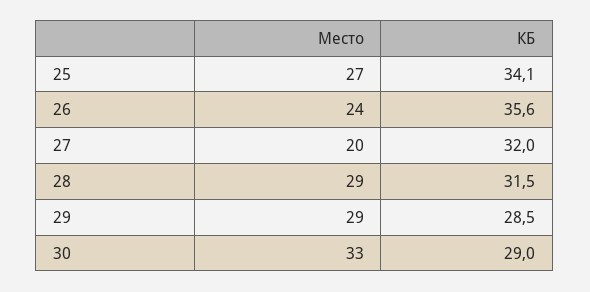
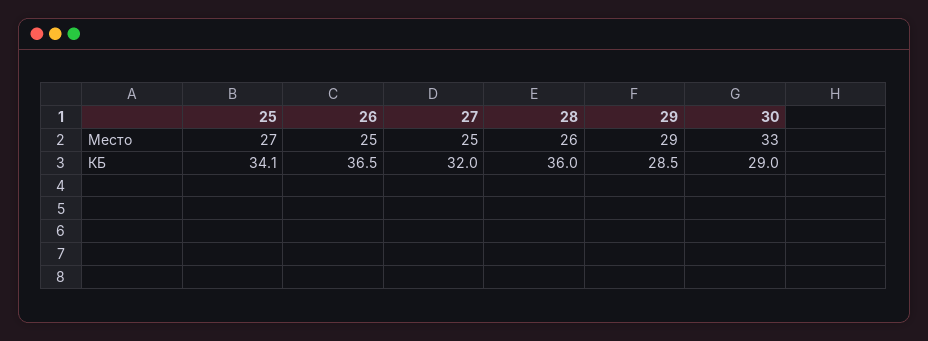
Место, 26: 24 -> 25
КБ, 26: 35.6 -> 36.5
Место, 27: 20 -> 25
Место, 28: 29 -> 26
КБ, 28: 31.5 -> 36

